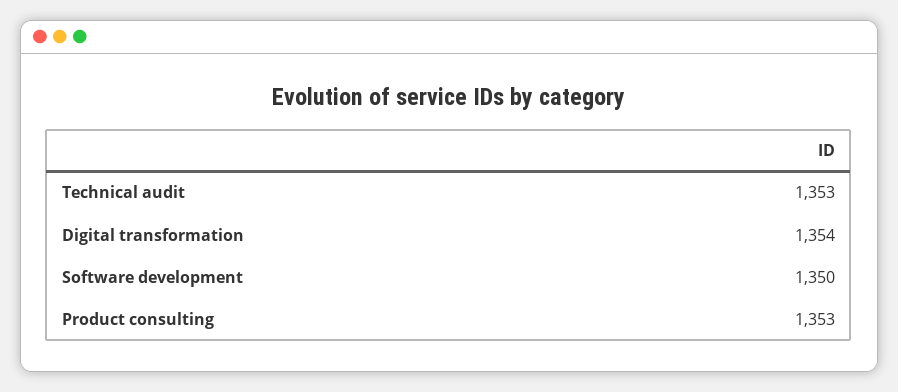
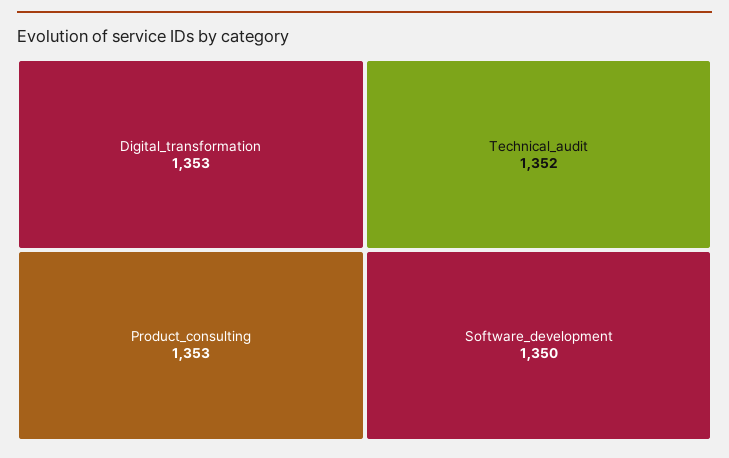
Technical audit: 1353 -> 1352
Digital transformation: 1354 -> 1353

